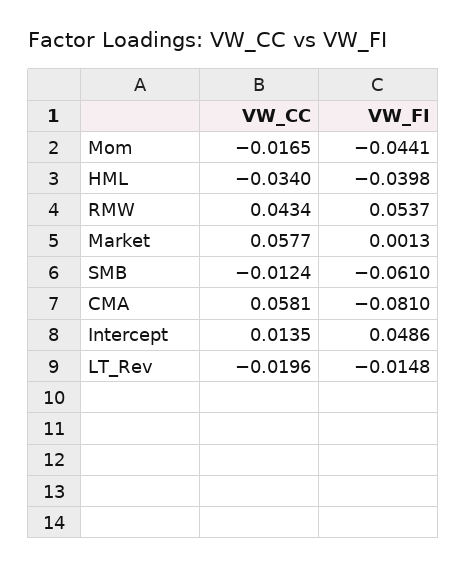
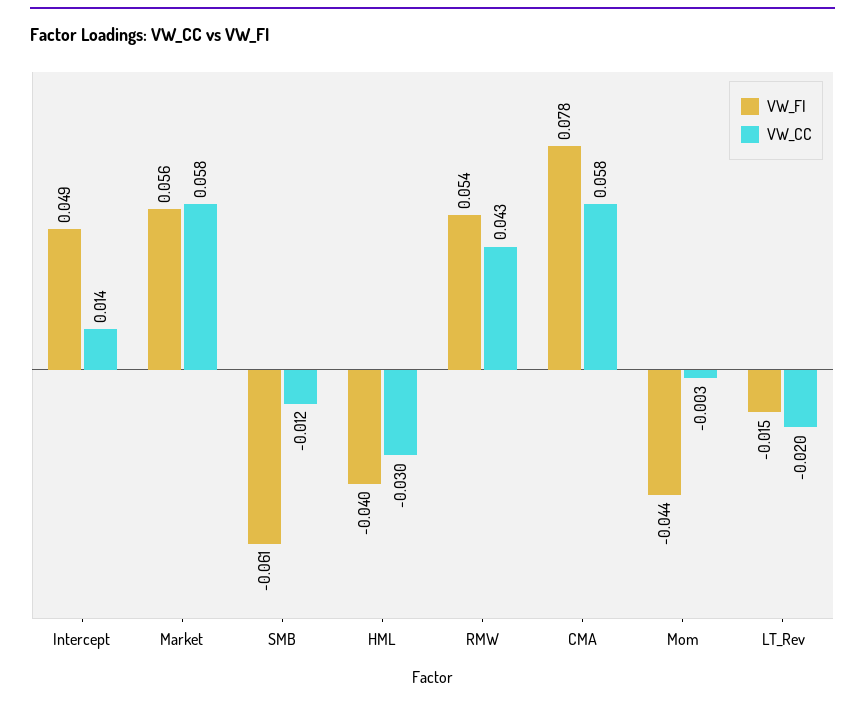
VW_CC, Mom: -0.0165 -> -0.003
VW_CC, HML: -0.034 -> -0.03
VW_FI, Market: 0.0013 -> 0.056
VW_FI, CMA: -0.081 -> 0.078

